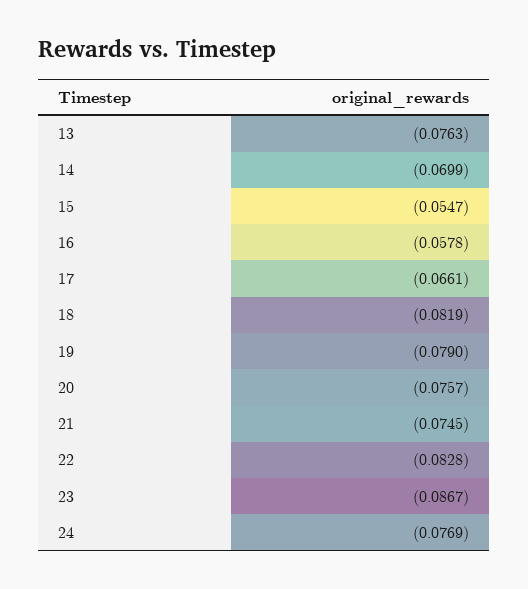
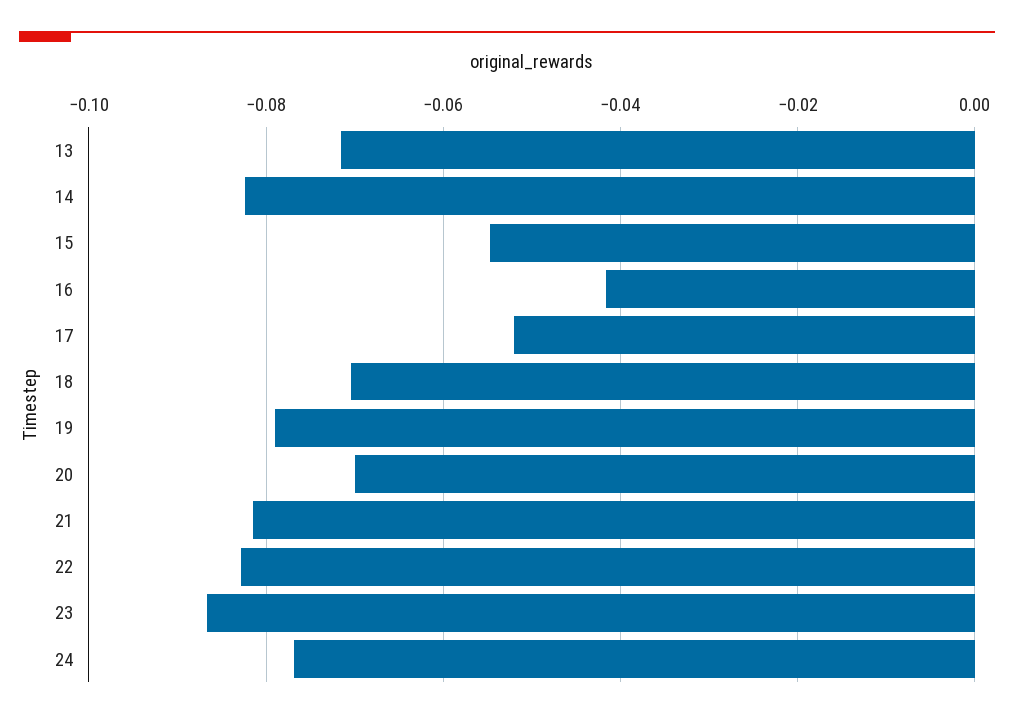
13: -0.0763 -> -0.072
14: -0.0699 -> -0.082
16: -0.0578 -> -0.042
17: -0.0661 -> -0.052
18: -0.0819 -> -0.07
20: -0.0757 -> -0.07
21: -0.0745 -> -0.082

